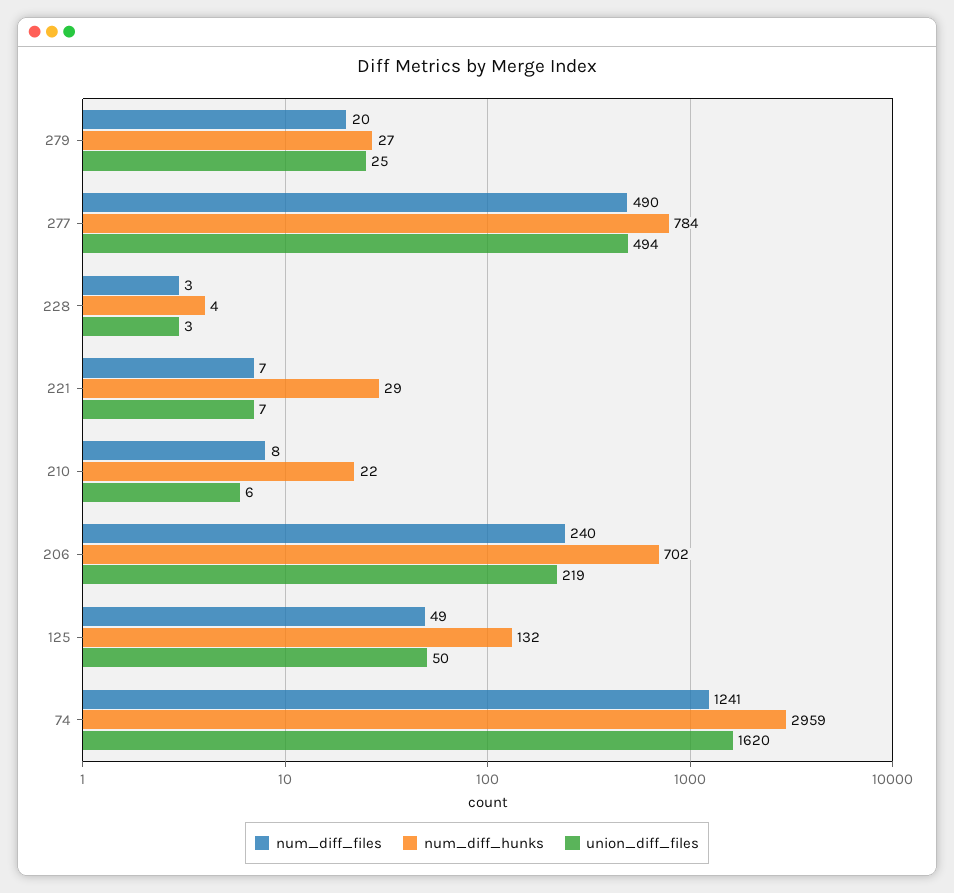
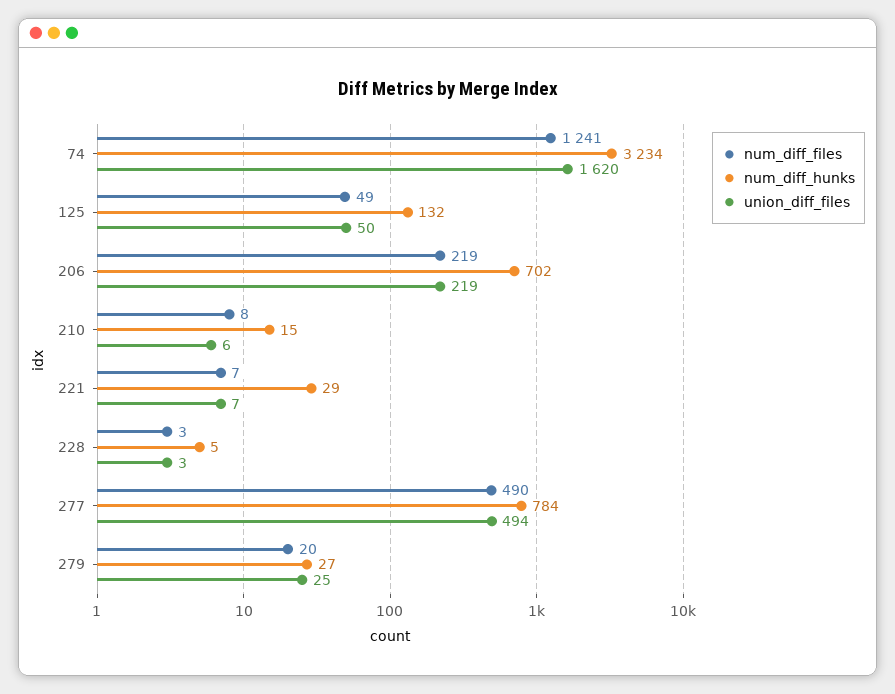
num_diff_hunks, 228: 4 -> 5
num_diff_hunks, 210: 22 -> 15
num_diff_files, 206: 240 -> 219
num_diff_hunks, 74: 2959 -> 3234

